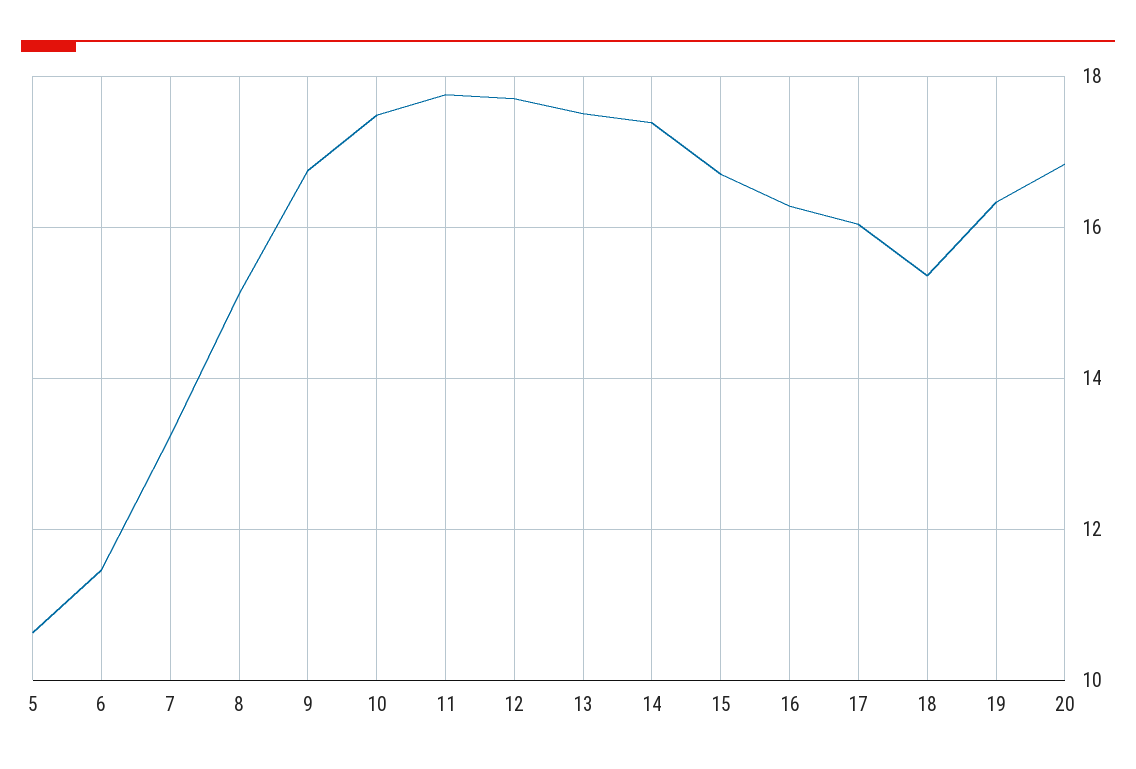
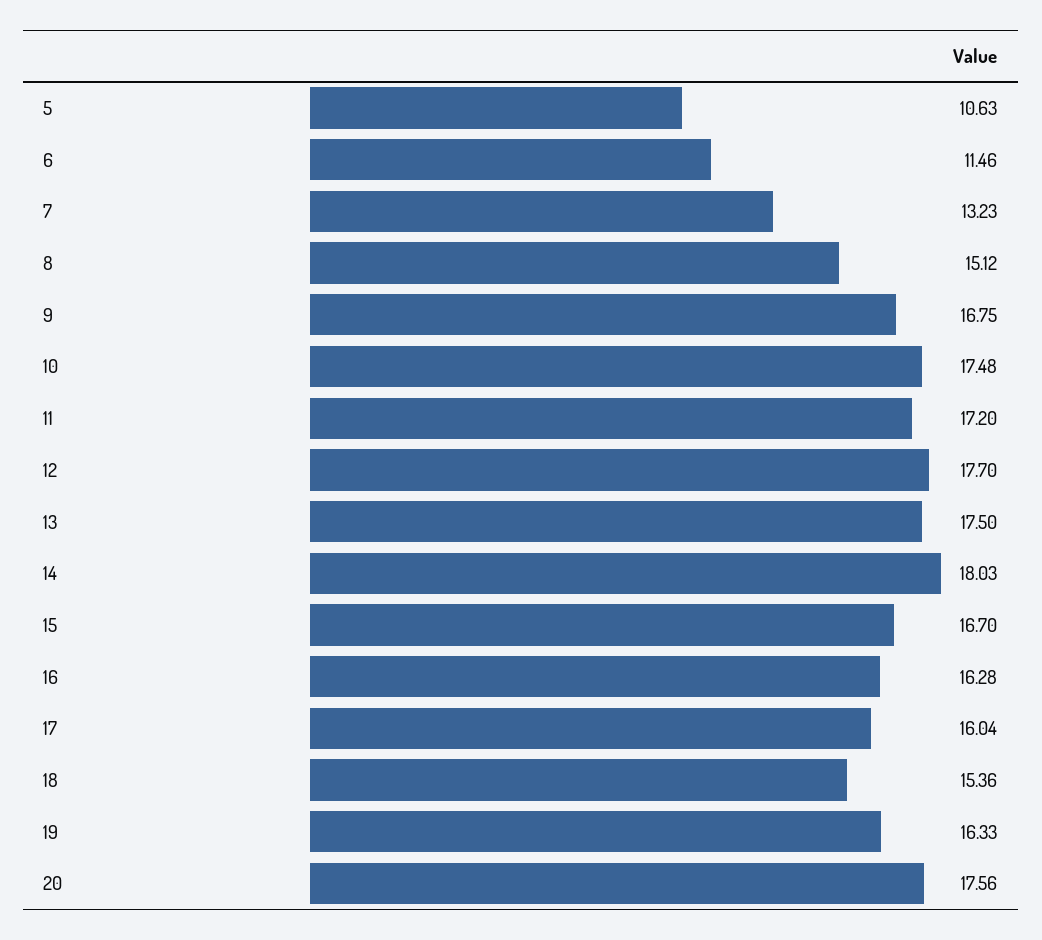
11: 17.8 -> 17.2
14: 17.4 -> 18.03
20: 16.8 -> 17.56

